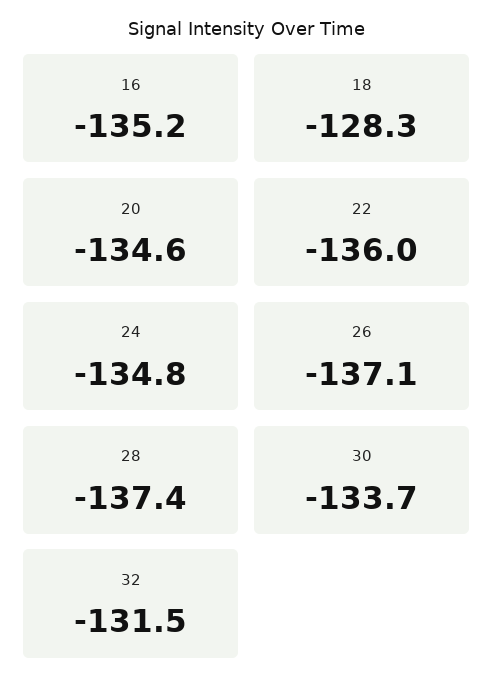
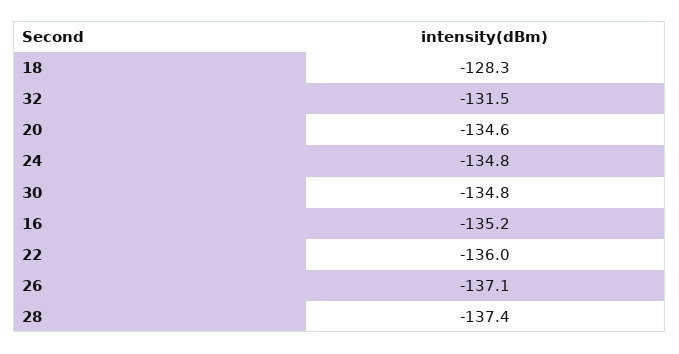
30: -133.7 -> -134.8

